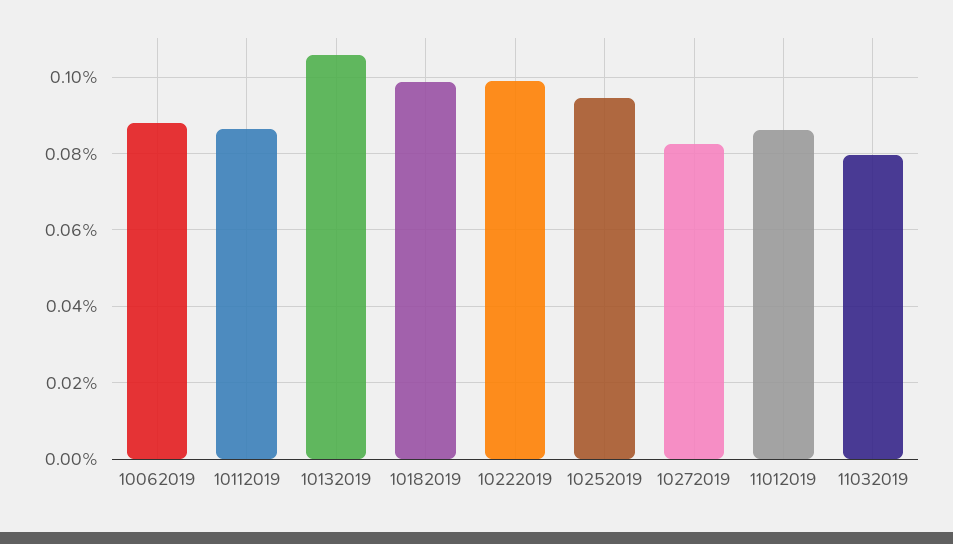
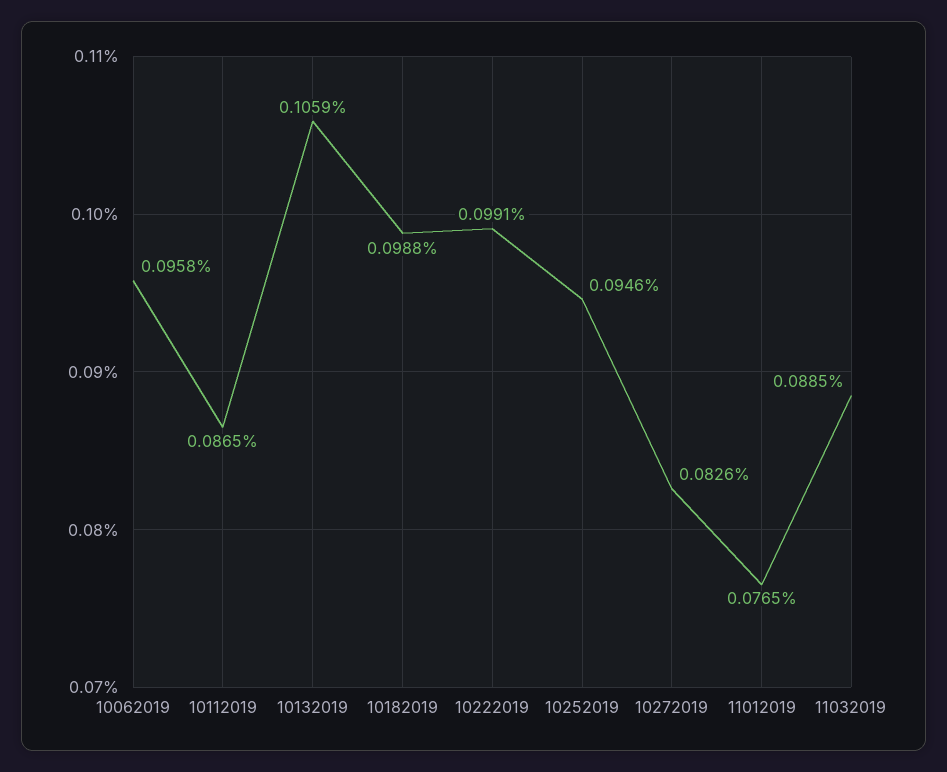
10062019: 0.088 -> 0.0958
11012019: 0.086 -> 0.0765
11032019: 0.08 -> 0.0885

